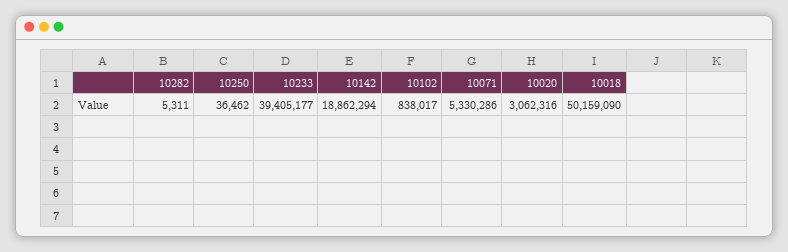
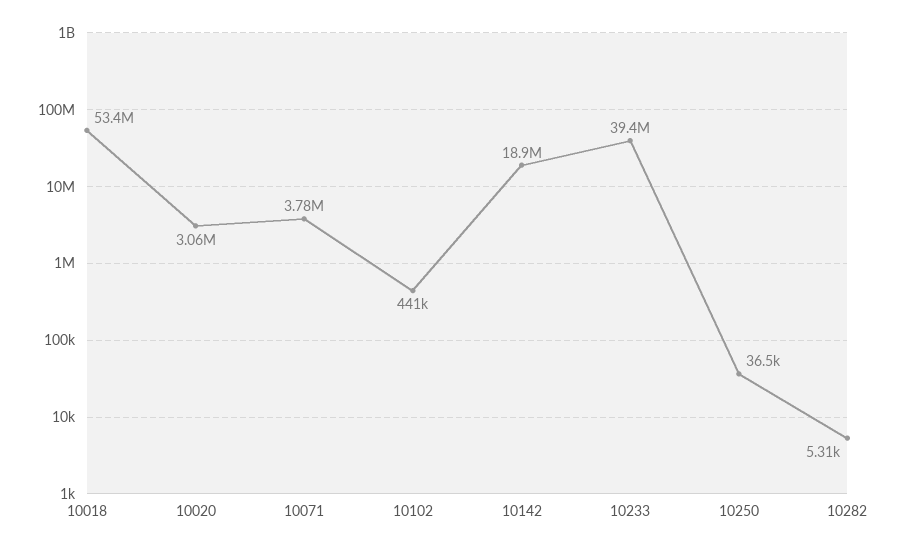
10102: 838017 -> 441000
10071: 5330286 -> 3780000
10018: 50159090 -> 53400000

